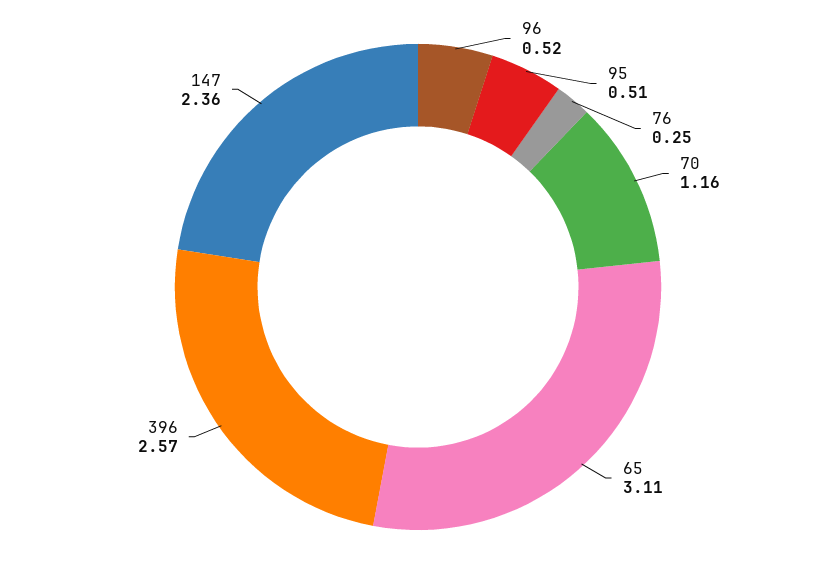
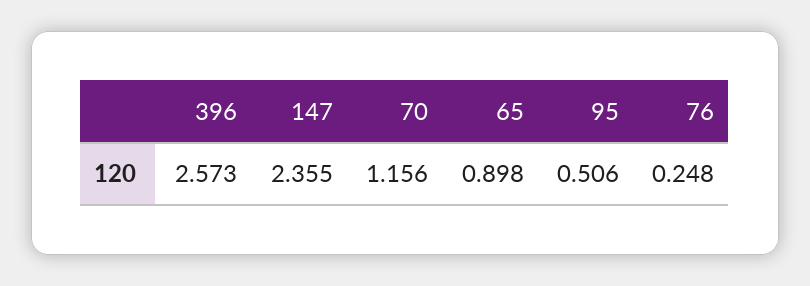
96: 0.52 -> none
65: 3.11 -> 0.898

